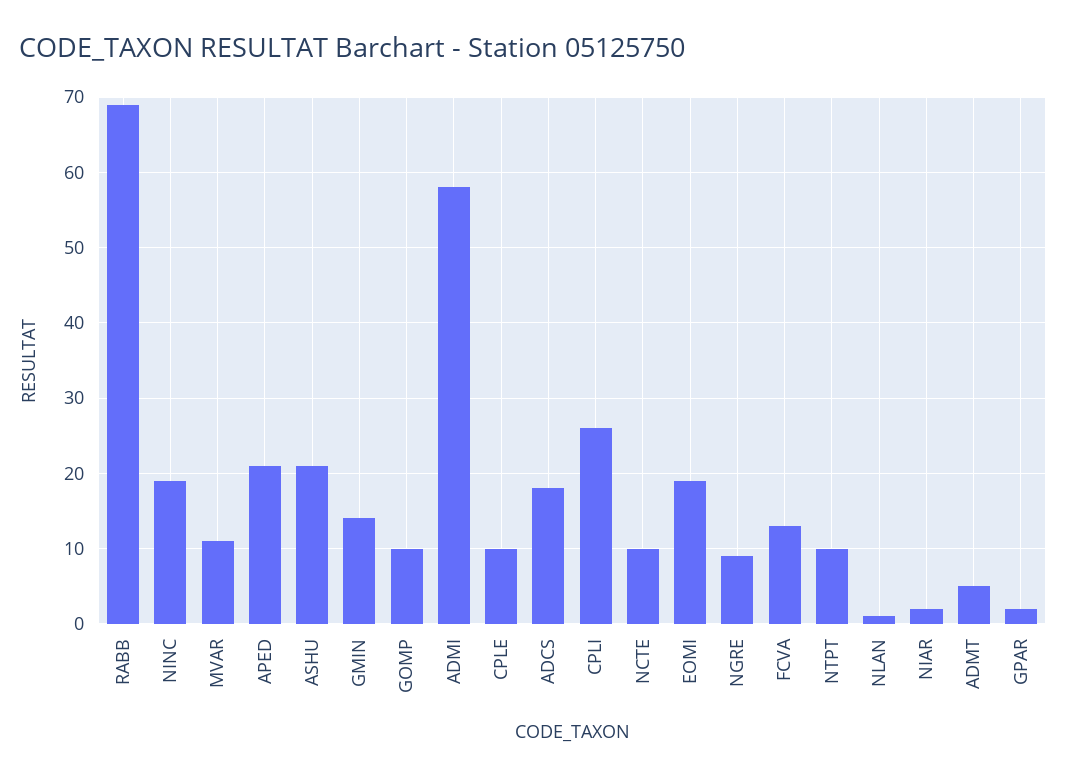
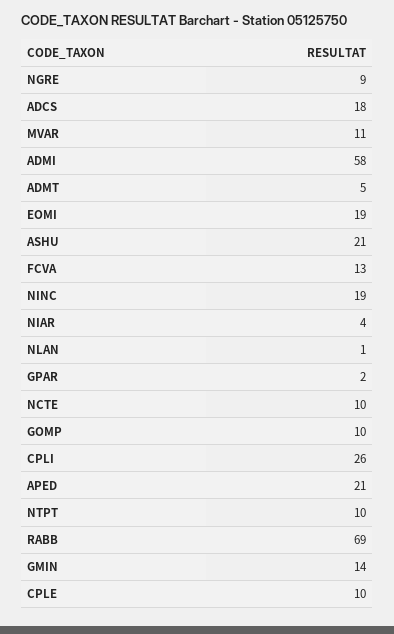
NIAR: 2 -> 4

